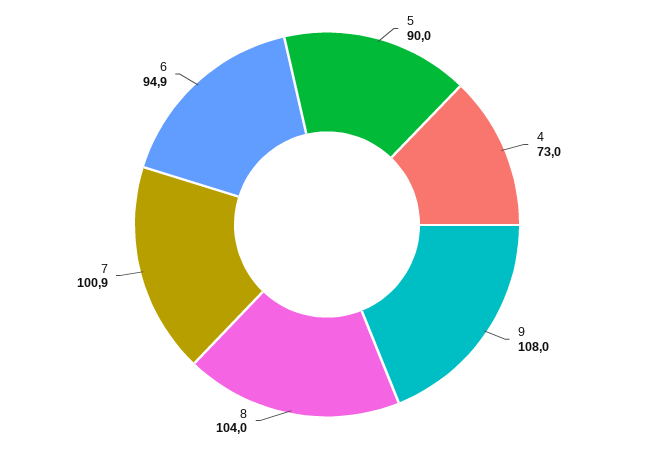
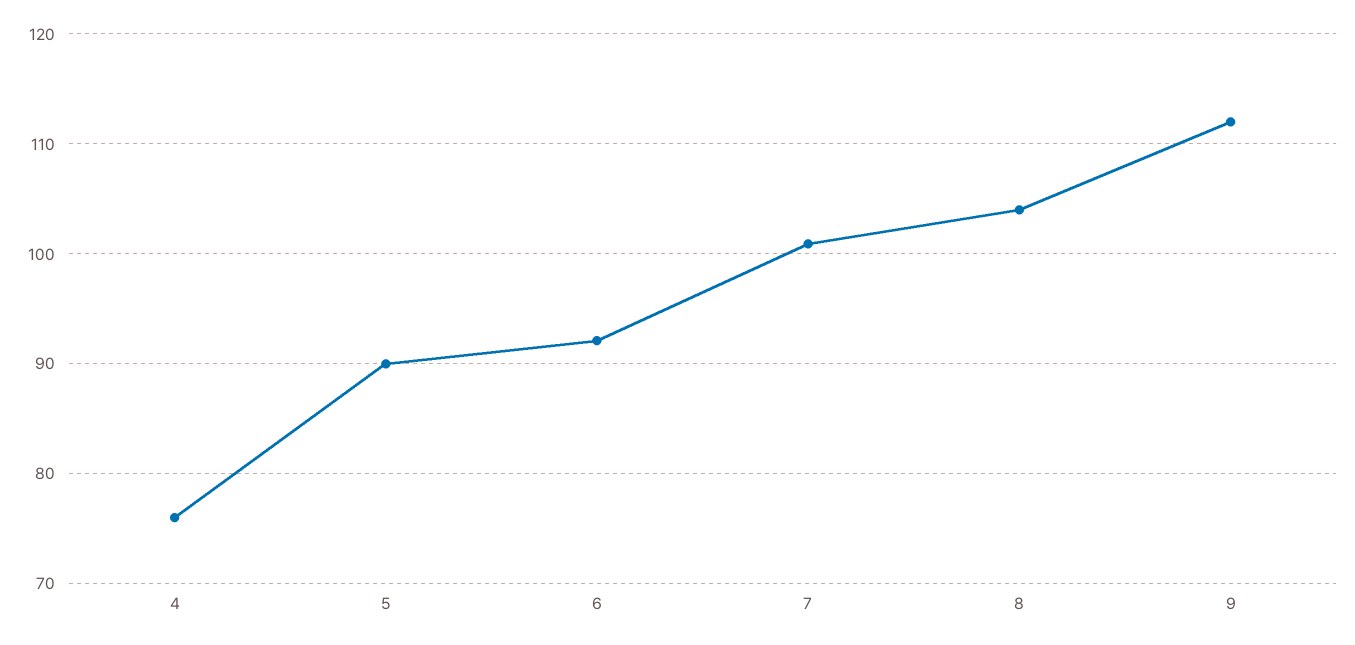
4: 73 -> 76
9: 108 -> 112
6: 94.9 -> 92

